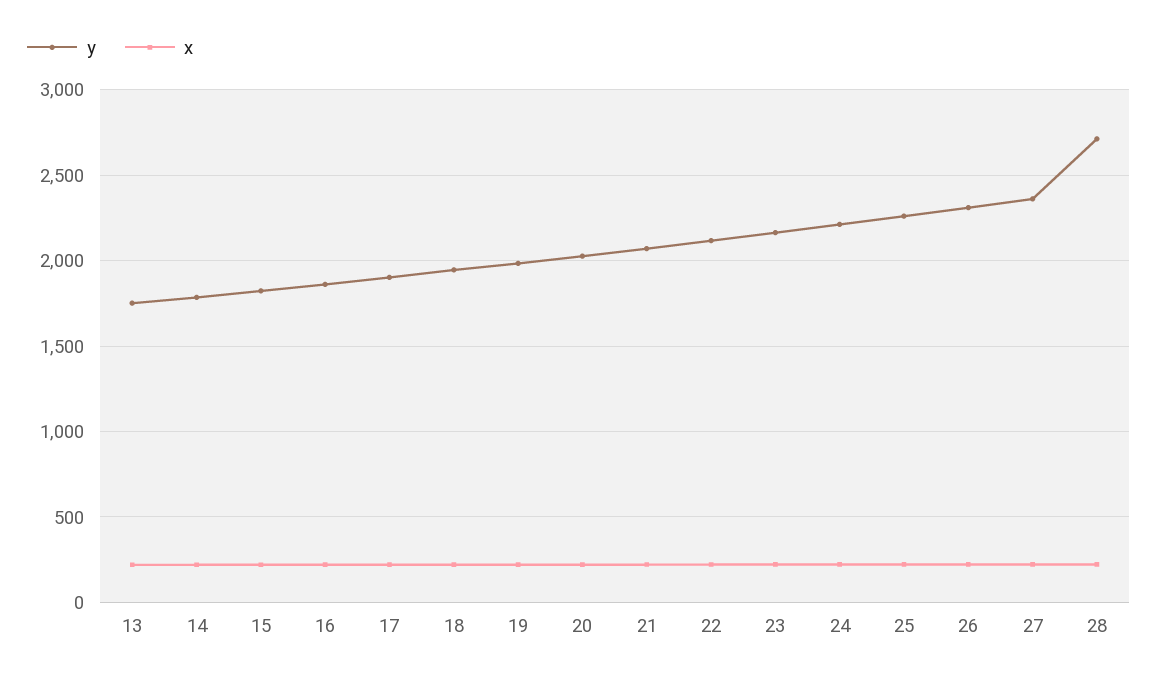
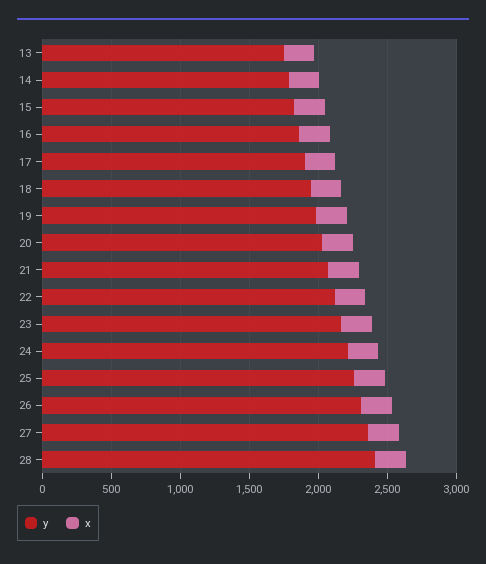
y, 28: 2700 -> 2400

